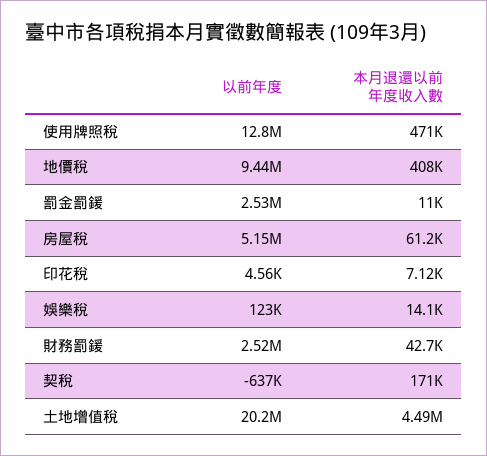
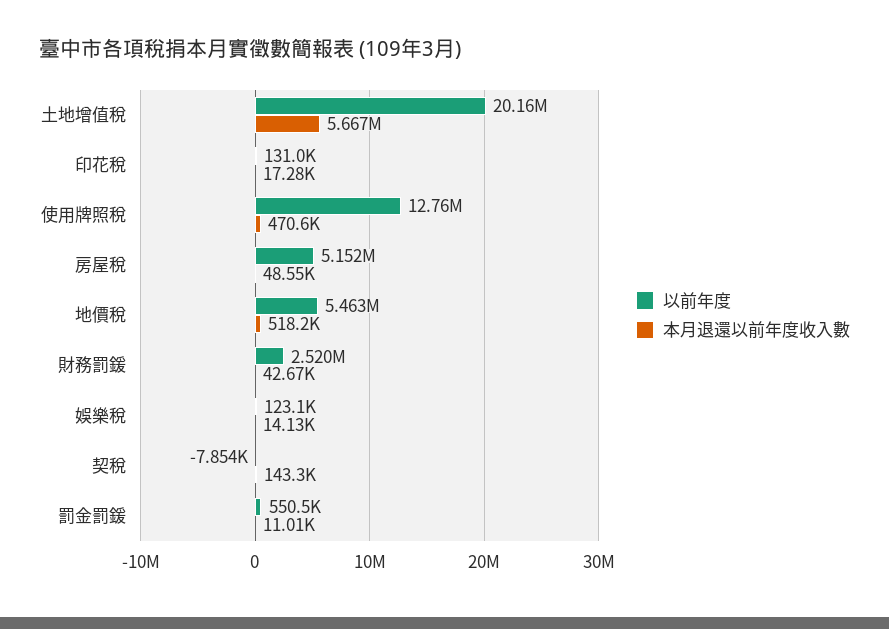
以前年度, 地價稅: 9440000 -> 5463000
本月退還以前年度收入數, 地價稅: 408000 -> 518200
以前年度, 罰金罰鍰: 2530000 -> 550500
本月退還以前年度收入數, 房屋稅: 61200 -> 48550
以前年度, 印花稅: 4560 -> 131000
本月退還以前年度收入數, 印花稅: 7120 -> 17280
以前年度, 契稅: -637000 -> -7854
本月退還以前年度收入數, 契稅: 171000 -> 143300
本月退還以前年度收入數, 土地增值稅: 4490000 -> 5667000

